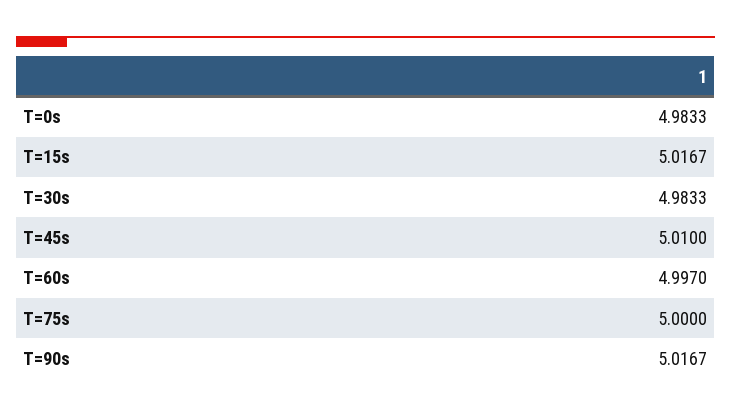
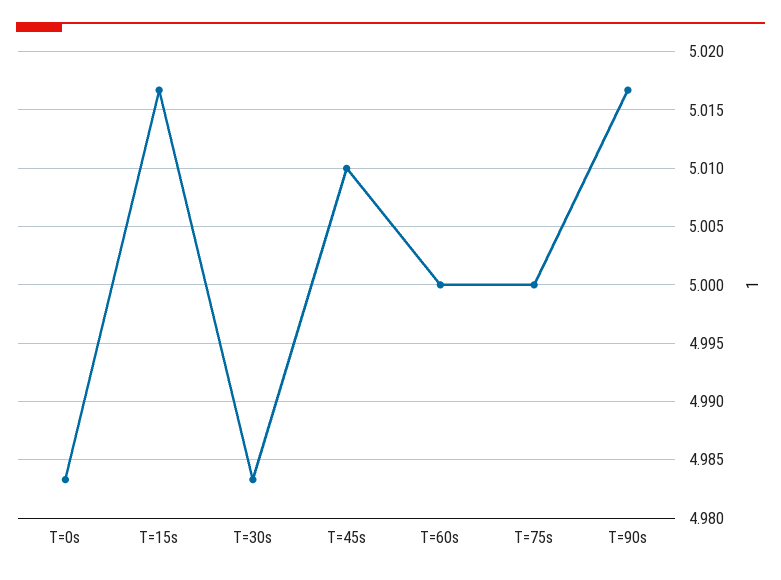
T=60s: 4.997 -> 5

